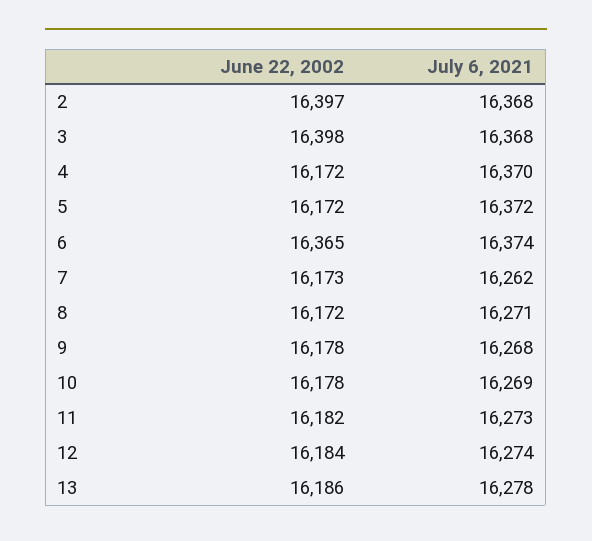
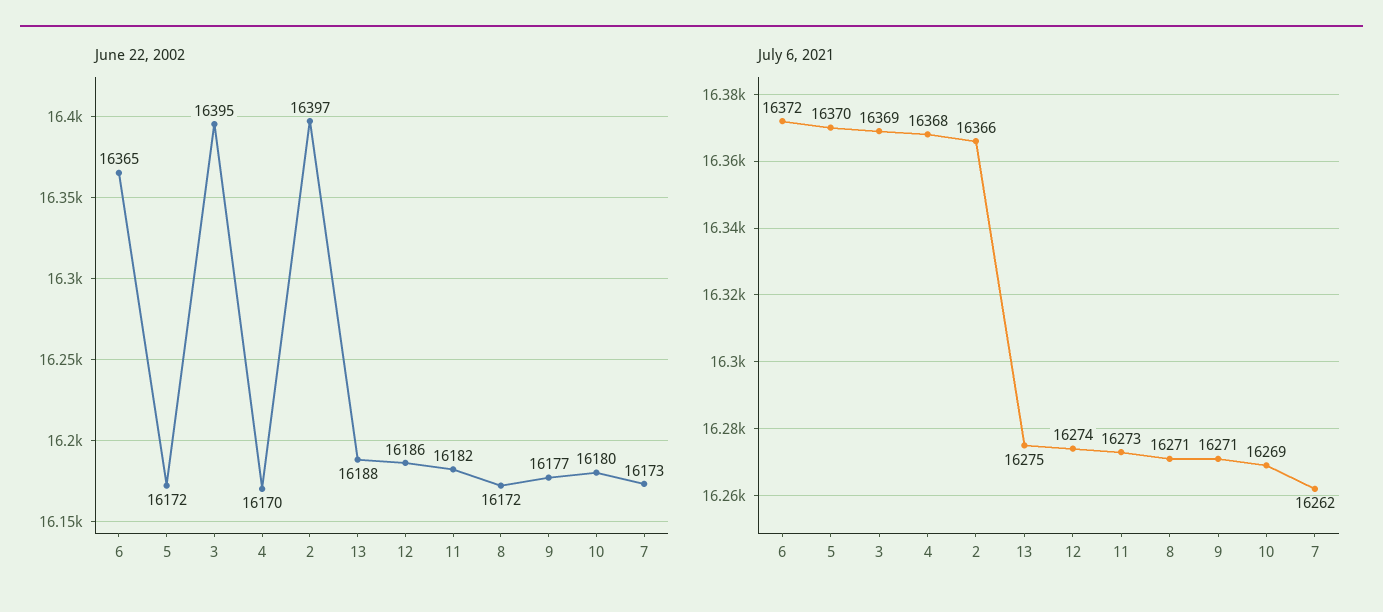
July 6, 2021, 2: 16368 -> 16366
June 22, 2002, 3: 16398 -> 16395
July 6, 2021, 3: 16368 -> 16369
June 22, 2002, 4: 16172 -> 16170
July 6, 2021, 4: 16370 -> 16368
July 6, 2021, 5: 16372 -> 16370
July 6, 2021, 6: 16374 -> 16372
June 22, 2002, 9: 16178 -> 16177
July 6, 2021, 9: 16268 -> 16271
June 22, 2002, 10: 16178 -> 16180
June 22, 2002, 12: 16184 -> 16186
June 22, 2002, 13: 16186 -> 16188
July 6, 2021, 13: 16278 -> 16275

